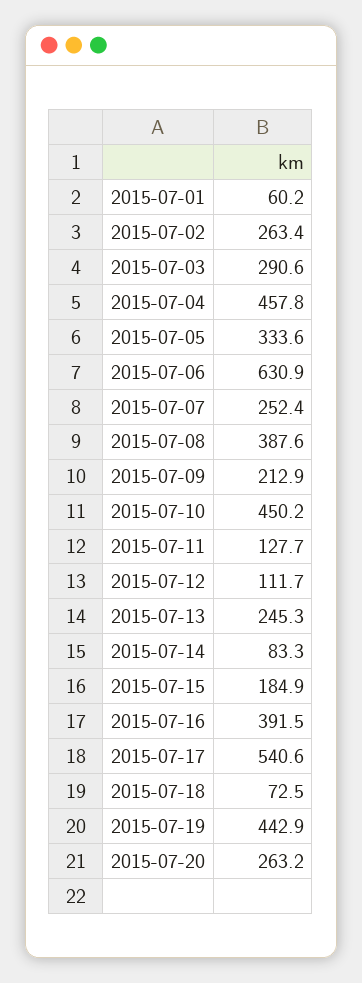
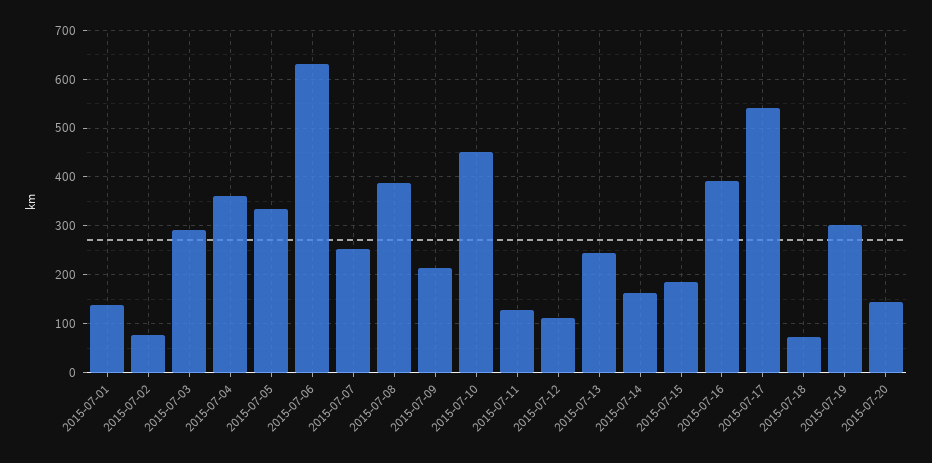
2015-07-01: 60.2 -> 140
2015-07-02: 263.4 -> 80
2015-07-04: 457.8 -> 360
2015-07-14: 83.3 -> 160
2015-07-19: 442.9 -> 300
2015-07-20: 263.2 -> 140

